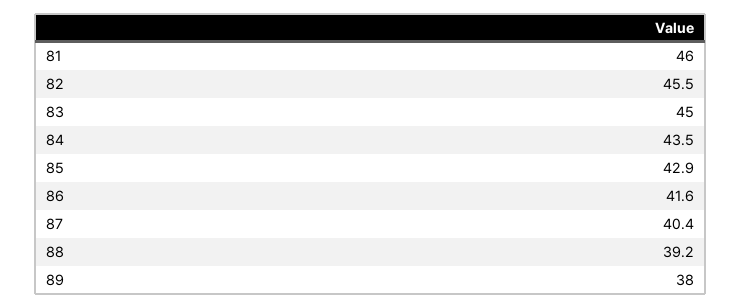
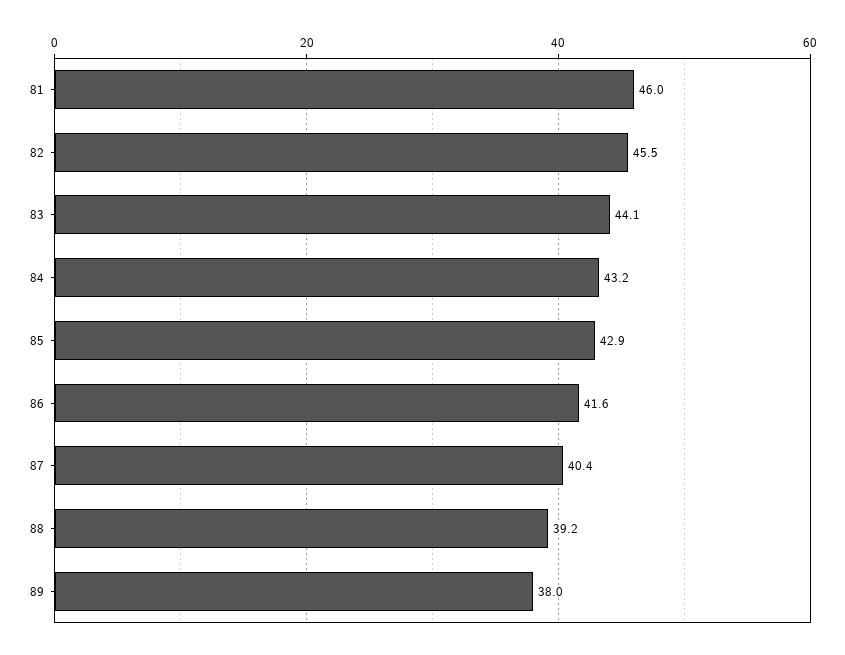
83: 45 -> 44.1
84: 43.5 -> 43.2

